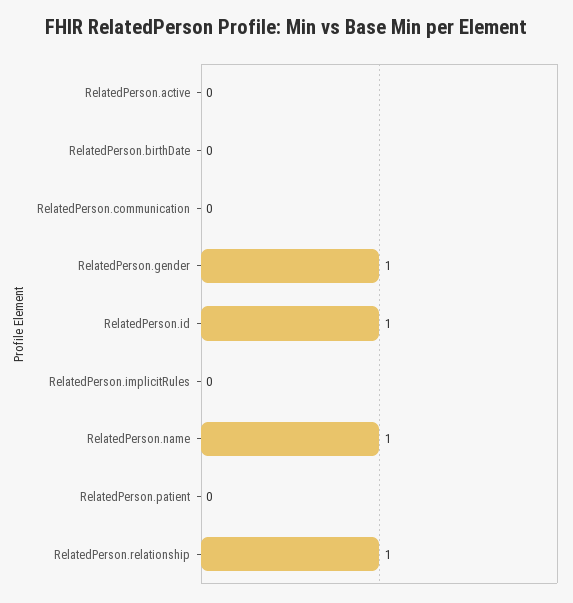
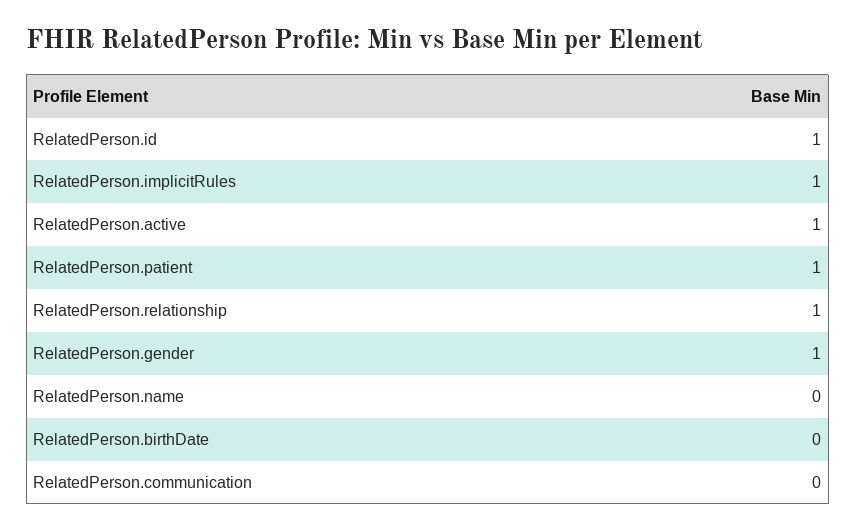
RelatedPerson.active: 0 -> 1
RelatedPerson.implicitRules: 0 -> 1
RelatedPerson.name: 1 -> 0
RelatedPerson.patient: 0 -> 1

